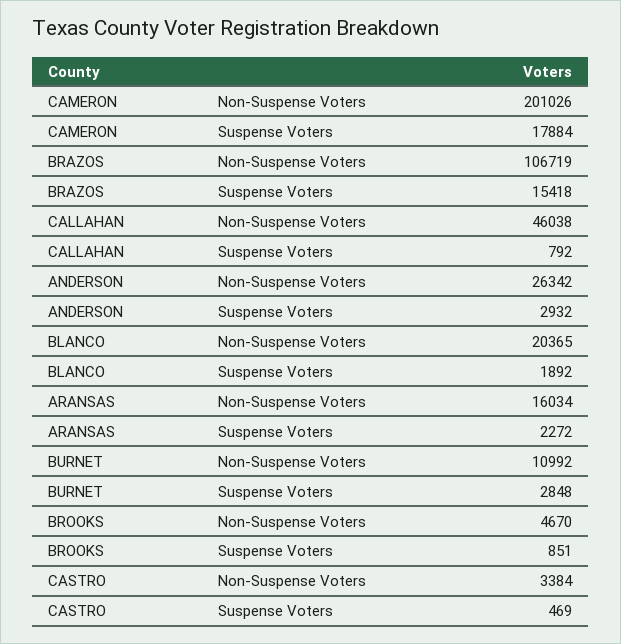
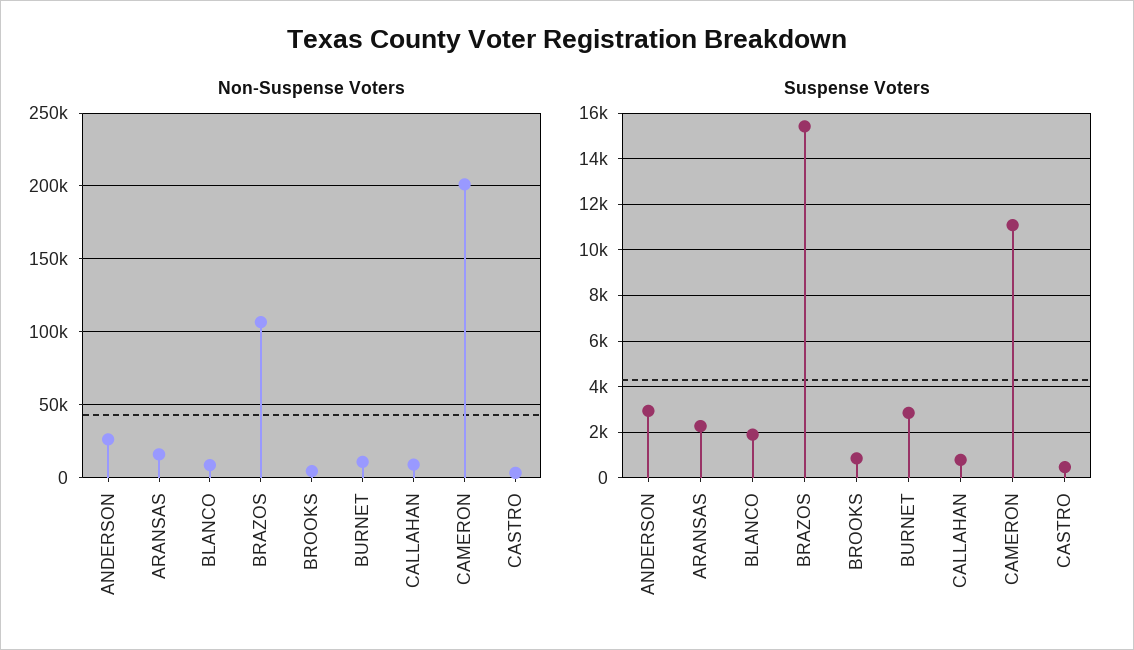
Suspense Voters, CAMERON: 17884 -> 11000
Non-Suspense Voters, CALLAHAN: 46038 -> 10000
Non-Suspense Voters, BLANCO: 20365 -> 10000

